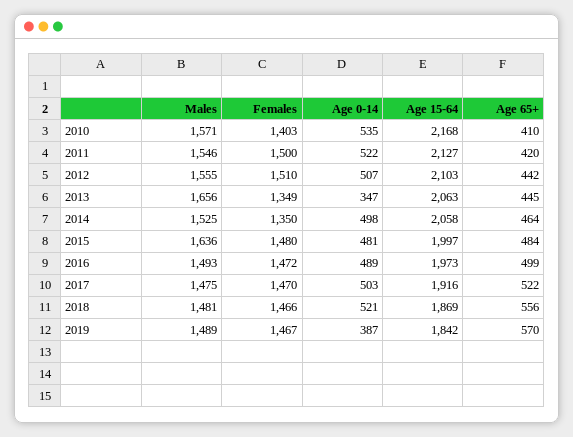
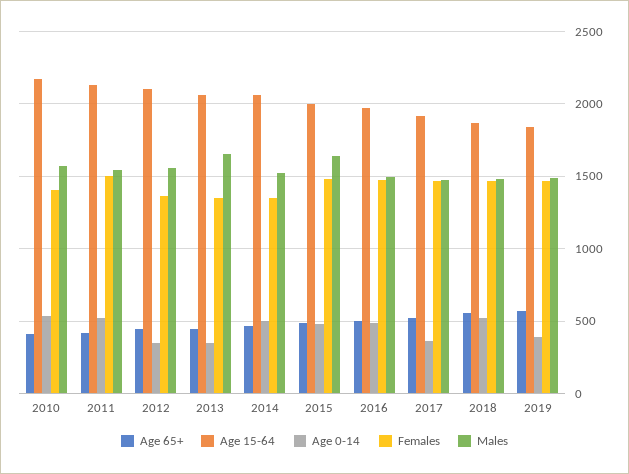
Females, 2012: 1510 -> 1350
Age 0-14, 2012: 507 -> 350
Age 0-14, 2017: 503 -> 350

